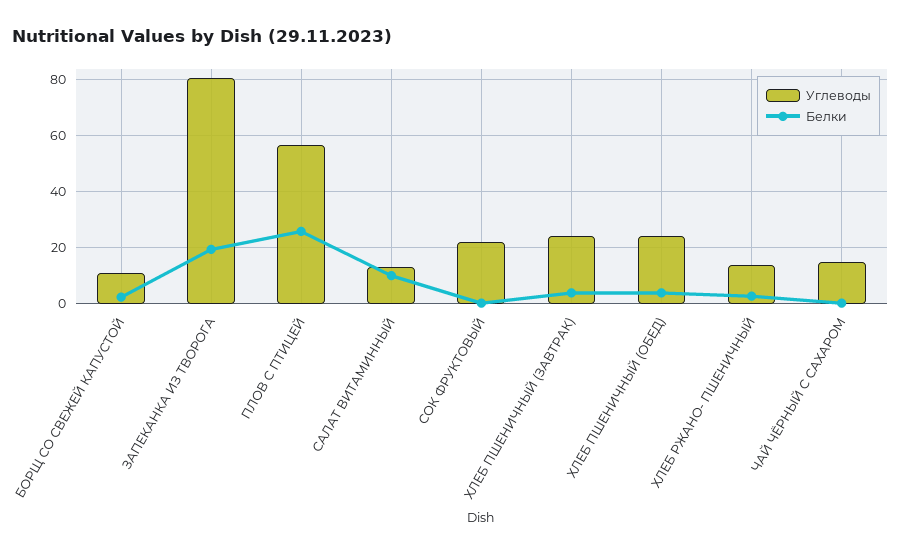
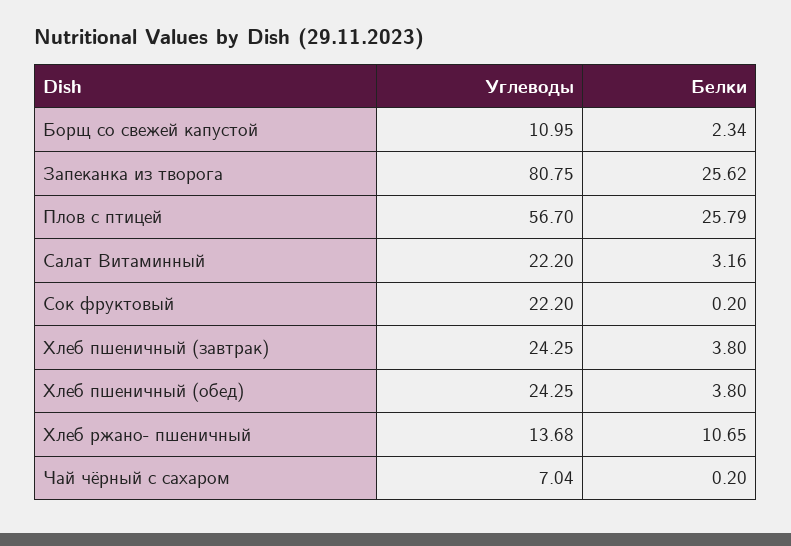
Белки, ЗАПЕКАНКА ИЗ ТВОРОГА: 20 -> 25.62
Углеводы, САЛАТ ВИТАМИННЫЙ: 12.5 -> 22.2
Белки, САЛАТ ВИТАМИННЫЙ: 10 -> 3.16
Белки, ХЛЕБ РЖАНО- ПШЕНИЧНЫЙ: 2.5 -> 10.65
Углеводы, ЧАЙ ЧЁРНЫЙ С САХАРОМ: 15 -> 7.04

